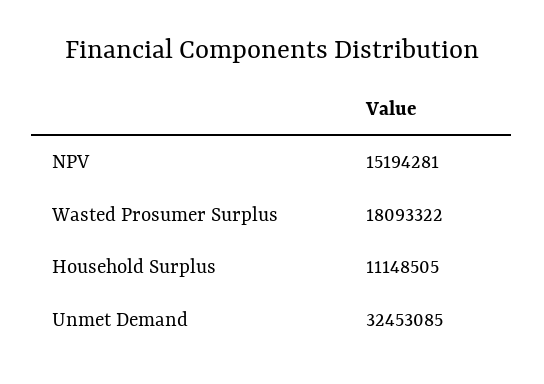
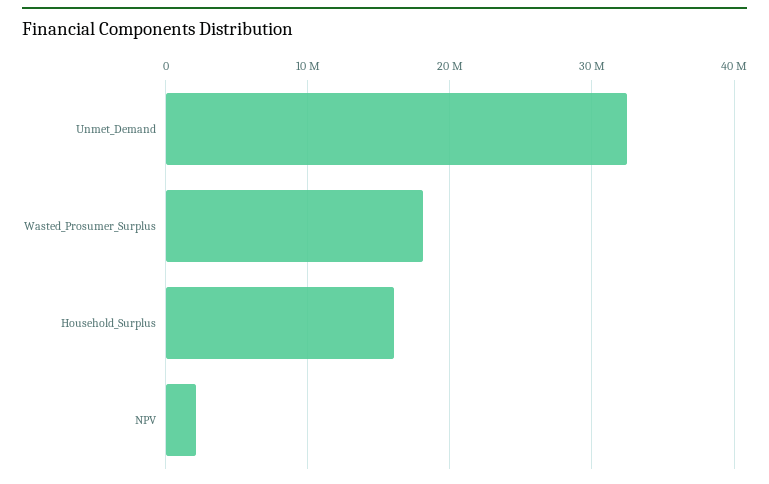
NPV: 15194281 -> 2000000
Household Surplus: 11148505 -> 16000000

